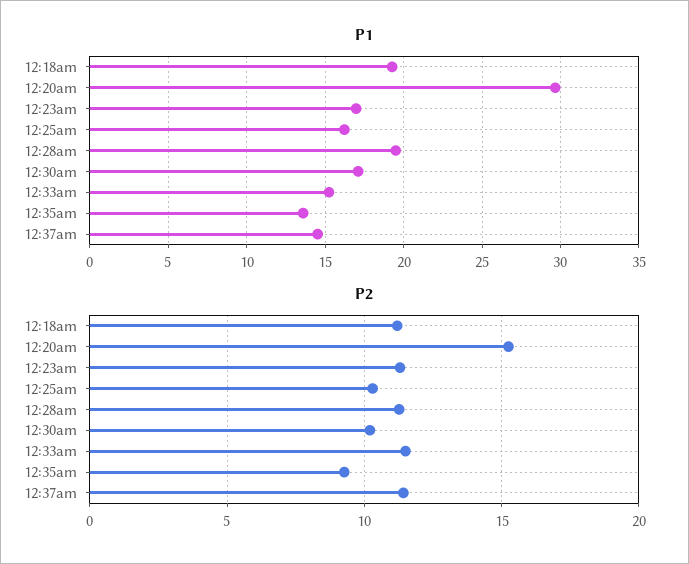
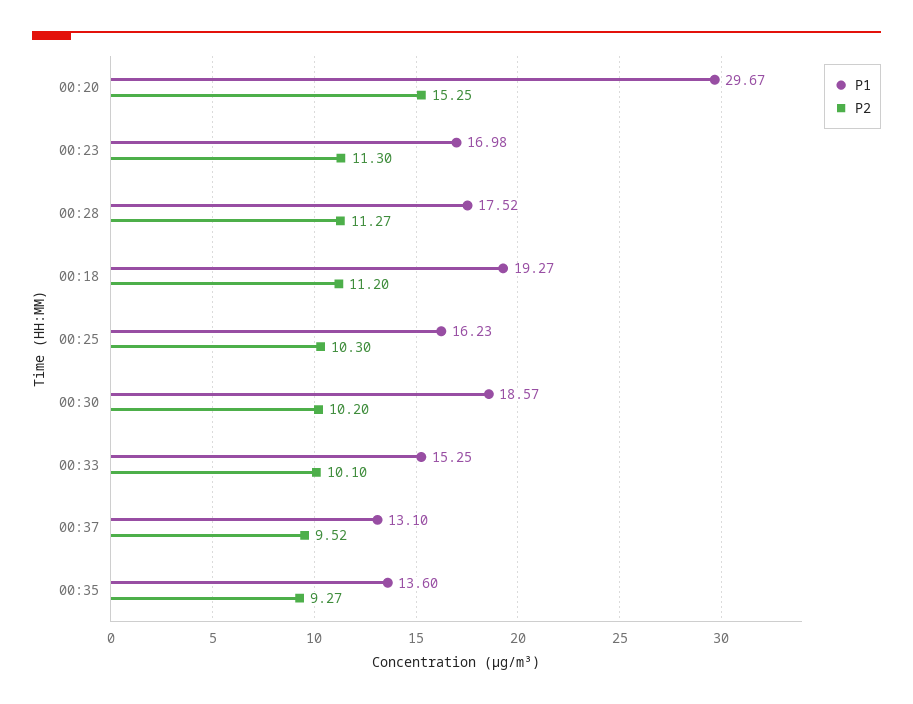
P1, 12:28am: 19.5 -> 17.52
P1, 12:30am: 17 -> 18.57
P1, 12:37am: 14.5 -> 13.1
P2, 12:33am: 11.5 -> 10.1
P2, 12:37am: 11.5 -> 9.52

